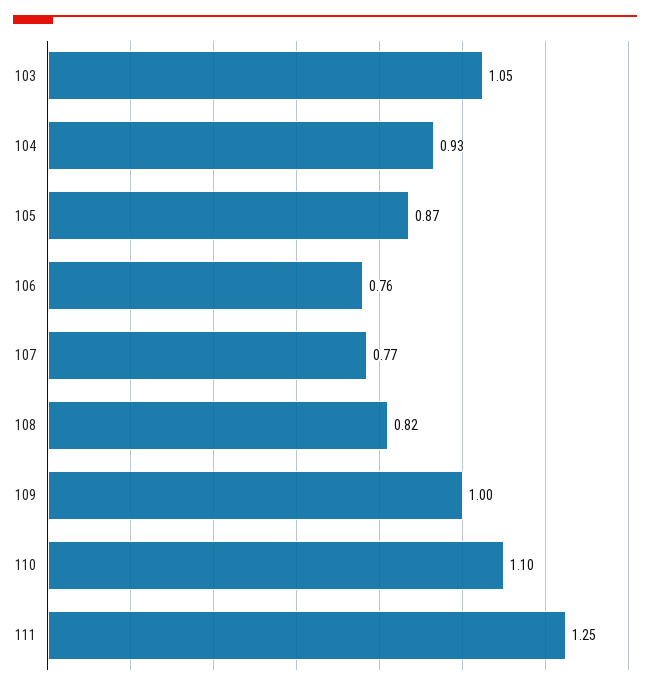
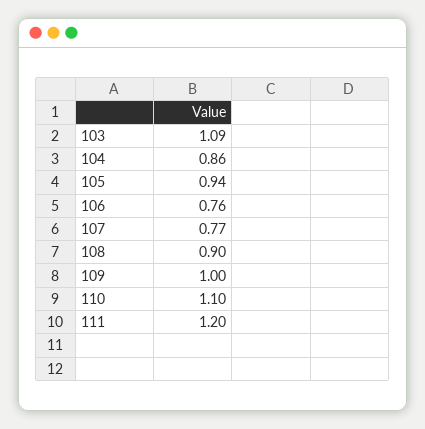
103: 1.05 -> 1.09
104: 0.93 -> 0.86
105: 0.87 -> 0.94
108: 0.82 -> 0.9
111: 1.25 -> 1.2

